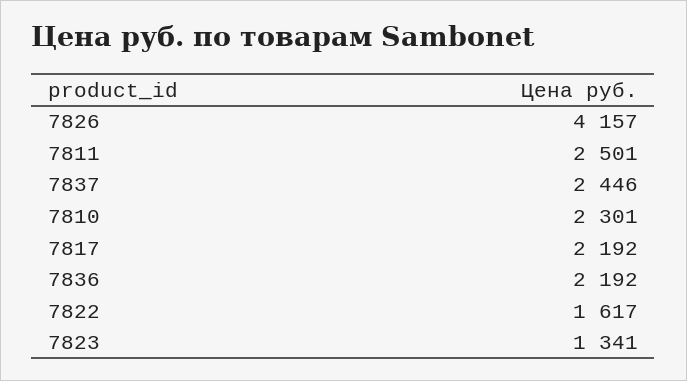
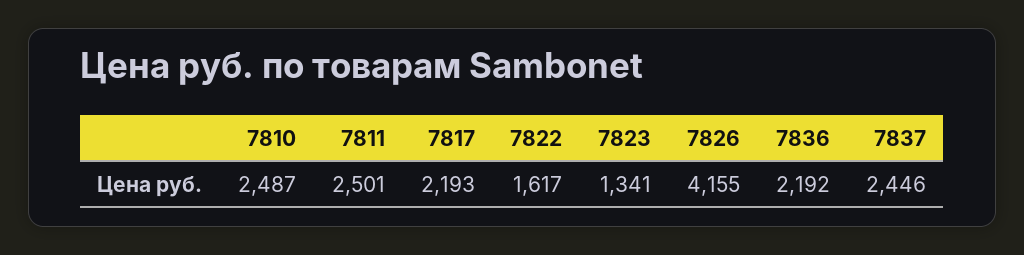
7826: 4157 -> 4155
7810: 2301 -> 2487
7817: 2192 -> 2193

